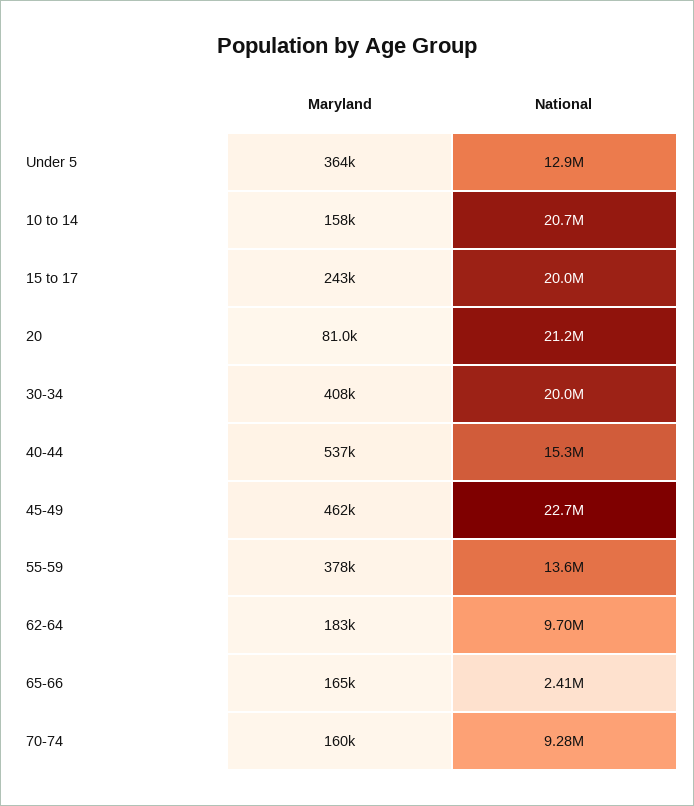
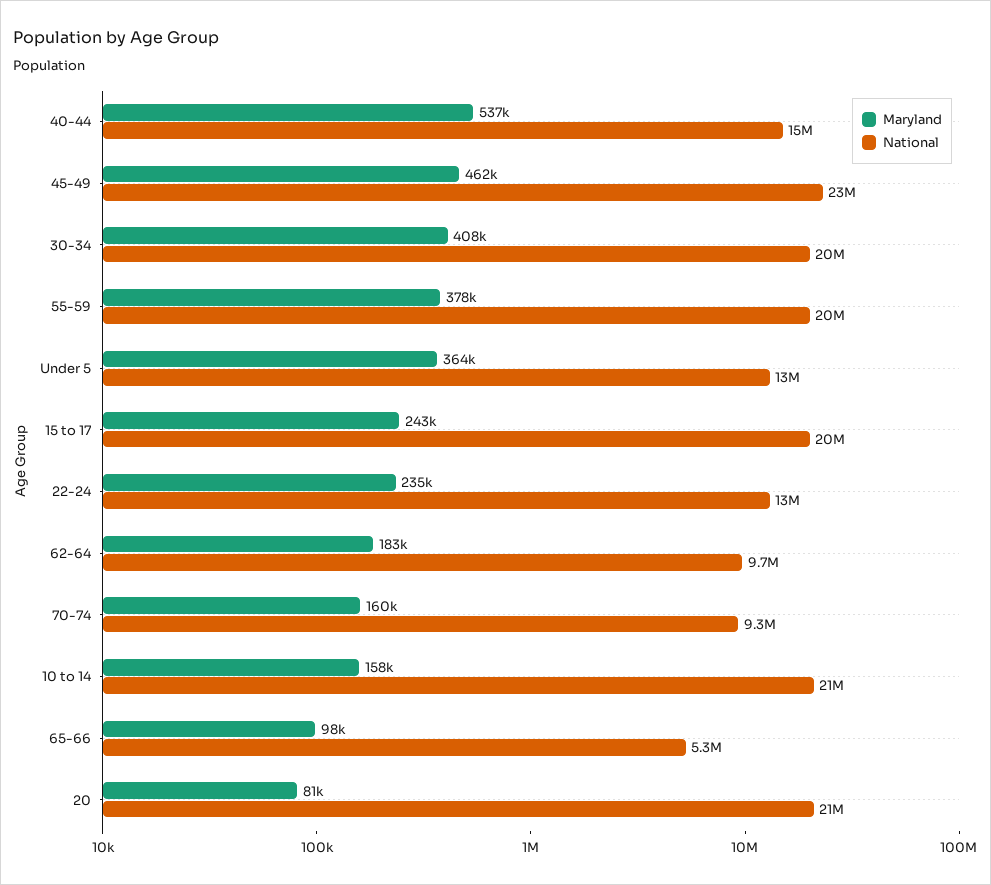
National, 55-59: 13600000 -> 20000000
Maryland, 65-66: 165000 -> 98000
National, 65-66: 2410000 -> 5300000
Maryland, 22-24: none -> 235000
National, 22-24: none -> 13000000

